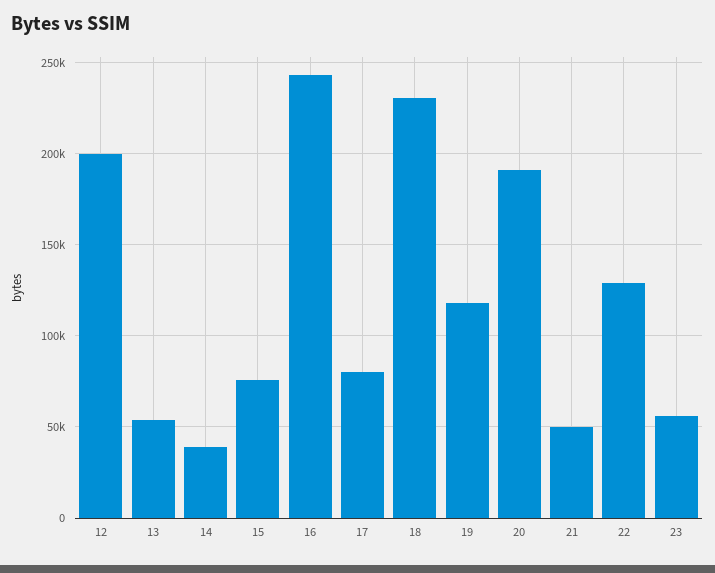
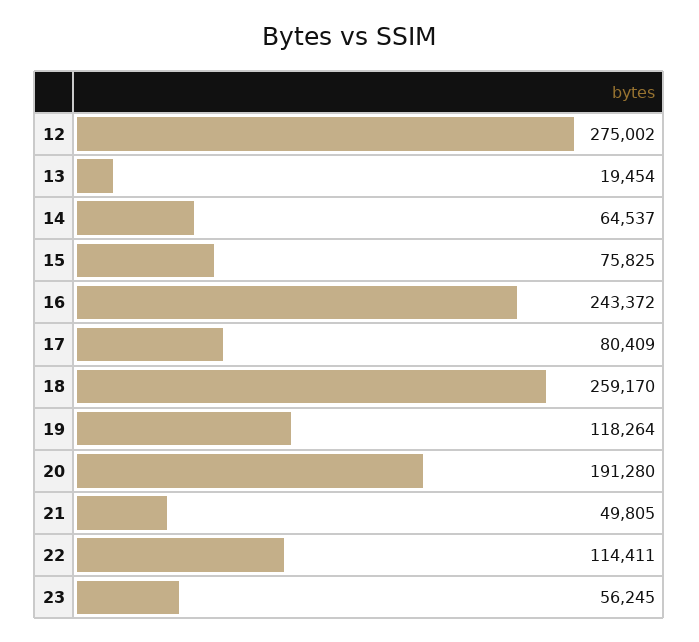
12: 200000 -> 275002
13: 55000 -> 19454
14: 40000 -> 64537
18: 230000 -> 259170
22: 130000 -> 114411

